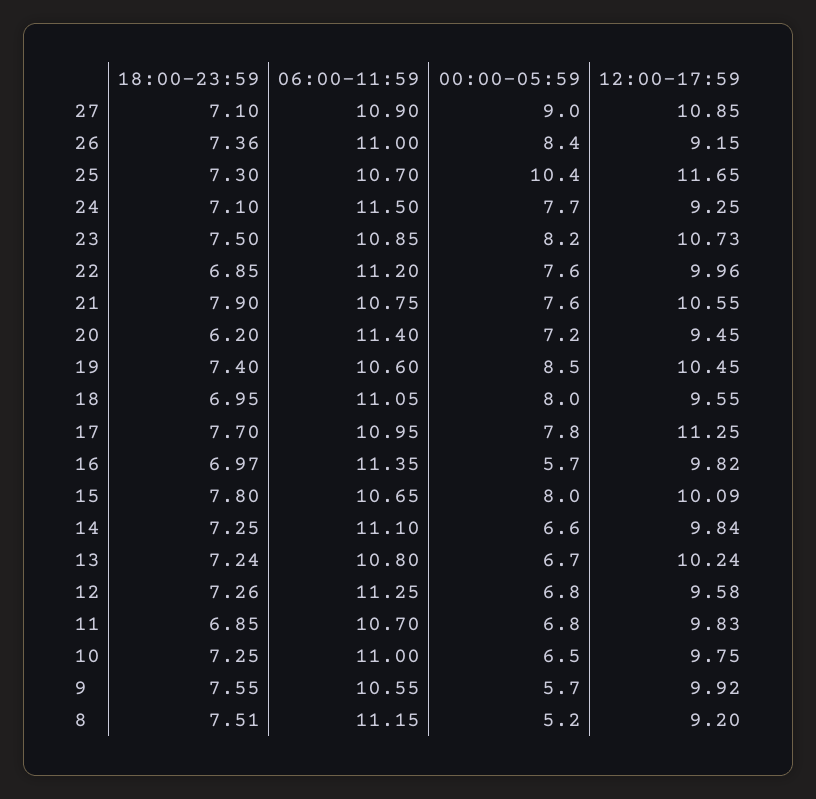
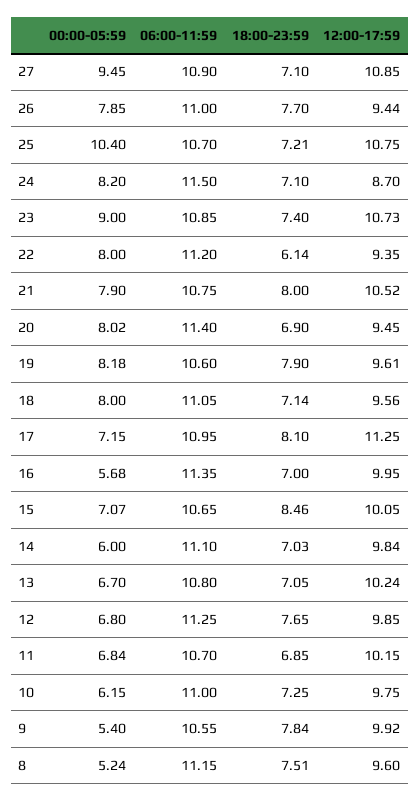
00:00-05:59, 27: 9 -> 9.45
18:00-23:59, 26: 7.36 -> 7.7
00:00-05:59, 26: 8.4 -> 7.85
12:00-17:59, 26: 9.15 -> 9.44
18:00-23:59, 25: 7.3 -> 7.21
12:00-17:59, 25: 11.65 -> 10.75
00:00-05:59, 24: 7.7 -> 8.2
12:00-17:59, 24: 9.25 -> 8.7
18:00-23:59, 23: 7.5 -> 7.4
00:00-05:59, 23: 8.2 -> 9
18:00-23:59, 22: 6.85 -> 6.14
00:00-05:59, 22: 7.6 -> 8
12:00-17:59, 22: 9.96 -> 9.35
18:00-23:59, 21: 7.9 -> 8
00:00-05:59, 21: 7.6 -> 7.9
12:00-17:59, 21: 10.55 -> 10.52
18:00-23:59, 20: 6.2 -> 6.9
00:00-05:59, 20: 7.2 -> 8.02
18:00-23:59, 19: 7.4 -> 7.9
00:00-05:59, 19: 8.5 -> 8.18
12:00-17:59, 19: 10.45 -> 9.61
18:00-23:59, 18: 6.95 -> 7.14
12:00-17:59, 18: 9.55 -> 9.56
18:00-23:59, 17: 7.7 -> 8.1
00:00-05:59, 17: 7.8 -> 7.15
18:00-23:59, 16: 6.97 -> 7
12:00-17:59, 16: 9.82 -> 9.95
18:00-23:59, 15: 7.8 -> 8.46
00:00-05:59, 15: 8 -> 7.07
12:00-17:59, 15: 10.09 -> 10.05
18:00-23:59, 14: 7.25 -> 7.03
00:00-05:59, 14: 6.6 -> 6
18:00-23:59, 13: 7.24 -> 7.05
18:00-23:59, 12: 7.26 -> 7.65
12:00-17:59, 12: 9.58 -> 9.85
12:00-17:59, 11: 9.83 -> 10.15
00:00-05:59, 10: 6.5 -> 6.15
18:00-23:59, 9: 7.55 -> 7.84
00:00-05:59, 9: 5.7 -> 5.4
12:00-17:59, 8: 9.2 -> 9.6

